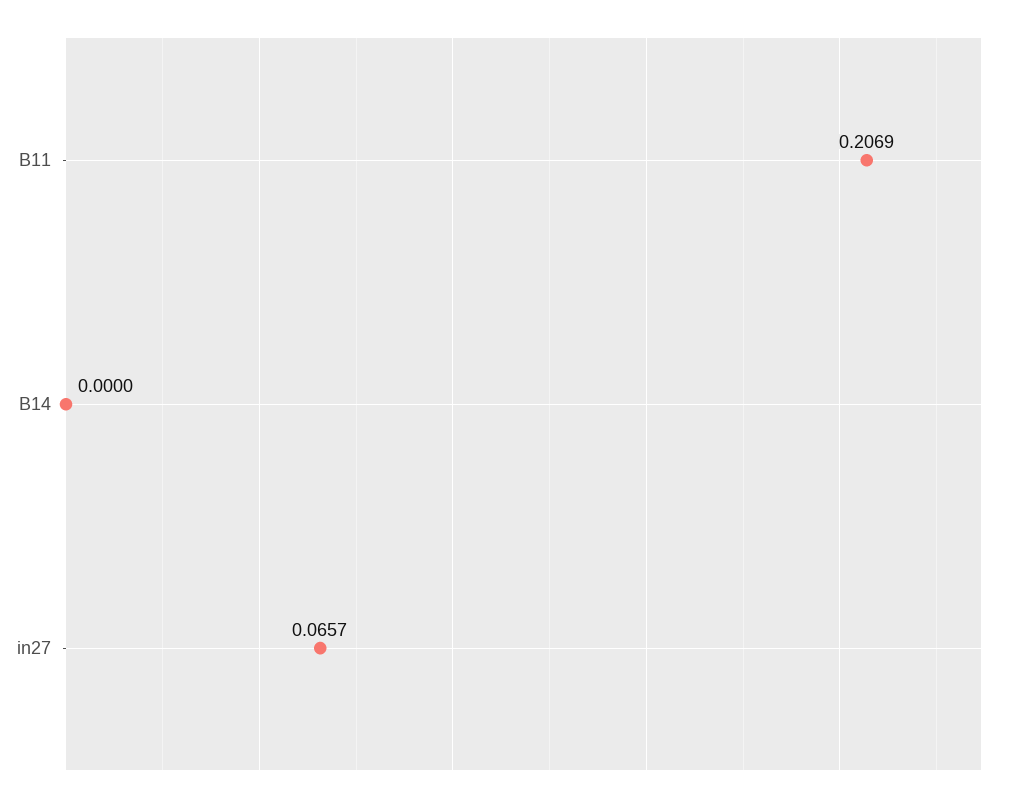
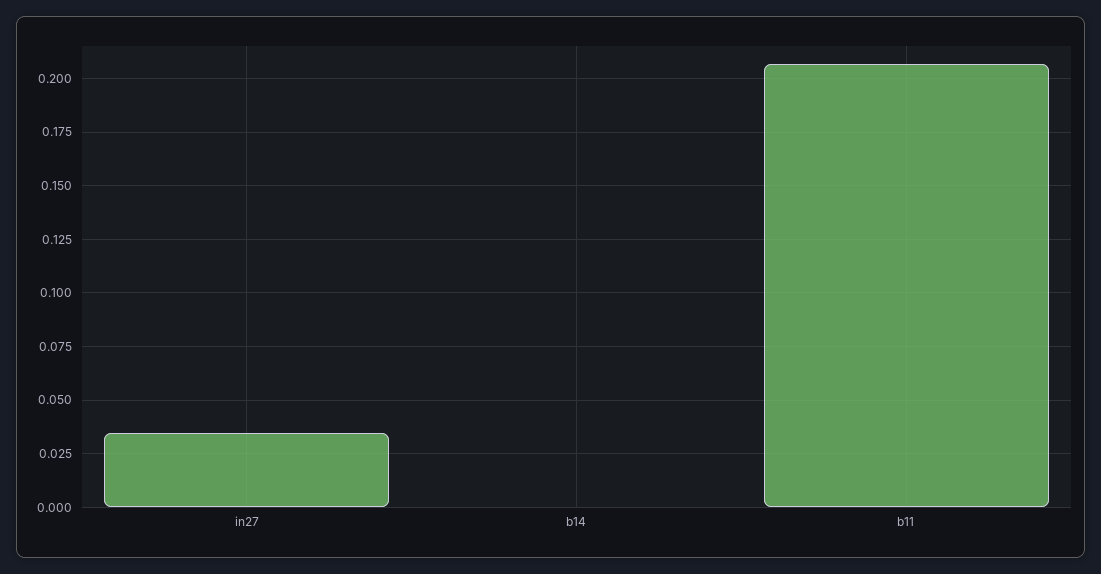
in27: 0.0657 -> 0.035

